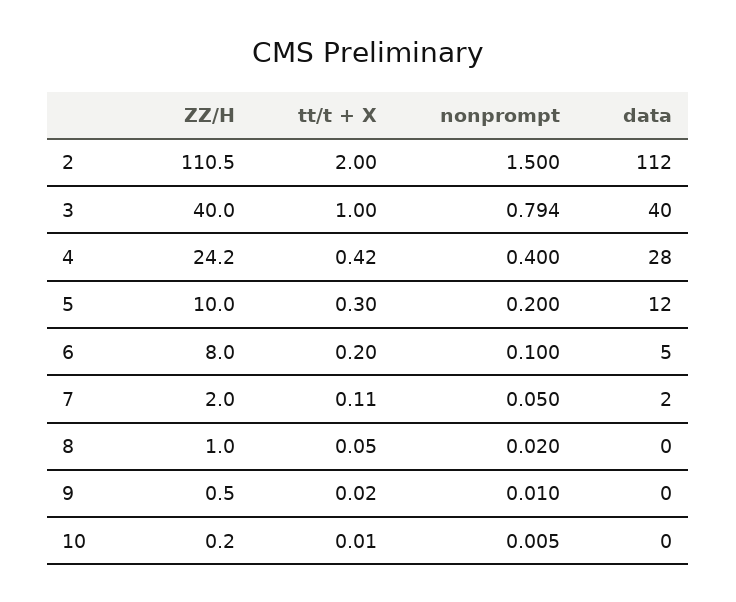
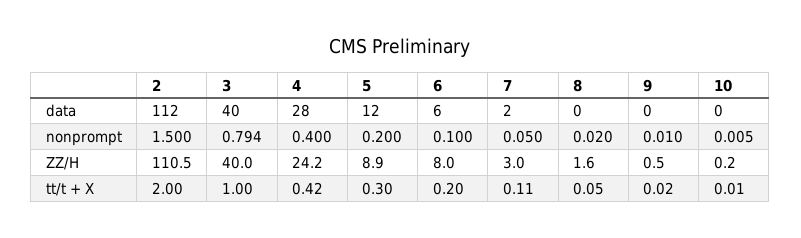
ZZ/H, 5: 10 -> 8.9
data, 6: 5 -> 6
ZZ/H, 7: 2 -> 3
ZZ/H, 8: 1 -> 1.6

